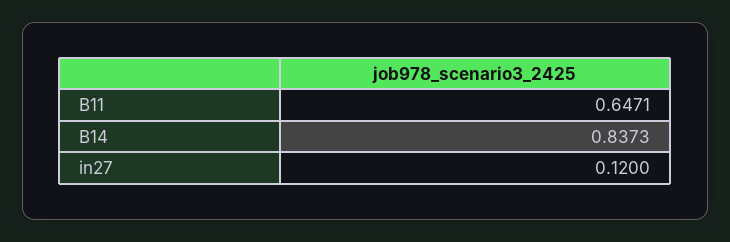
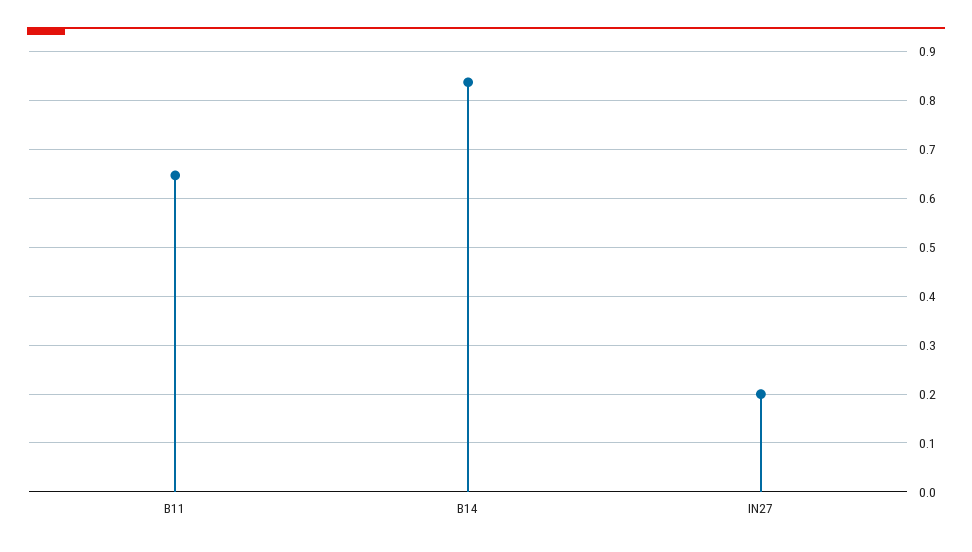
in27: 0.12 -> 0.2

